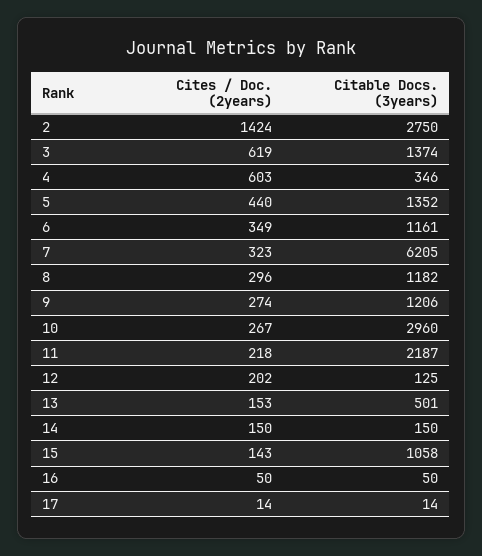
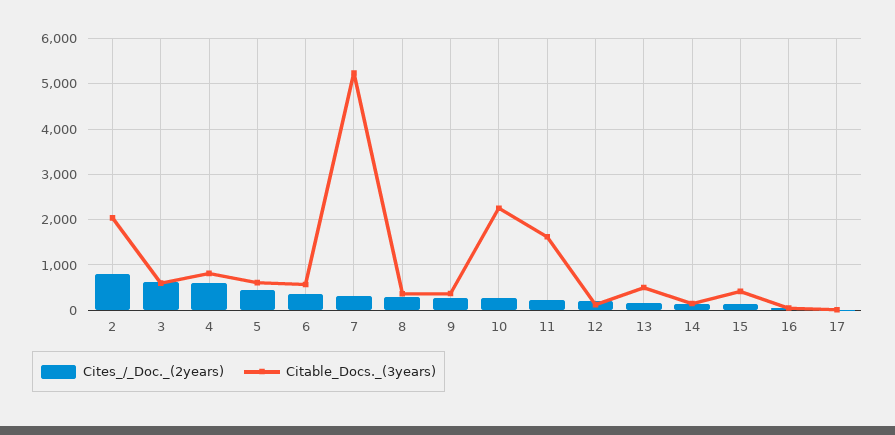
Cites / Doc. (2years), 2: 1424 -> 800
Citable Docs. (3years), 2: 2750 -> 2000
Citable Docs. (3years), 3: 1374 -> 600
Citable Docs. (3years), 4: 346 -> 800
Citable Docs. (3years), 5: 1352 -> 600
Citable Docs. (3years), 6: 1161 -> 600
Citable Docs. (3years), 7: 6205 -> 5200
Citable Docs. (3years), 8: 1182 -> 400
Citable Docs. (3years), 9: 1206 -> 400
Citable Docs. (3years), 10: 2960 -> 2200
Citable Docs. (3years), 11: 2187 -> 1600
Citable Docs. (3years), 15: 1058 -> 400

